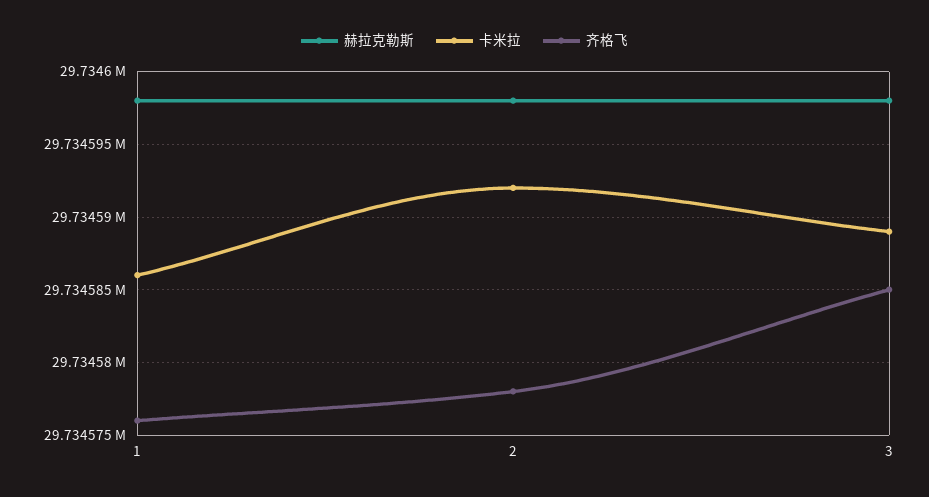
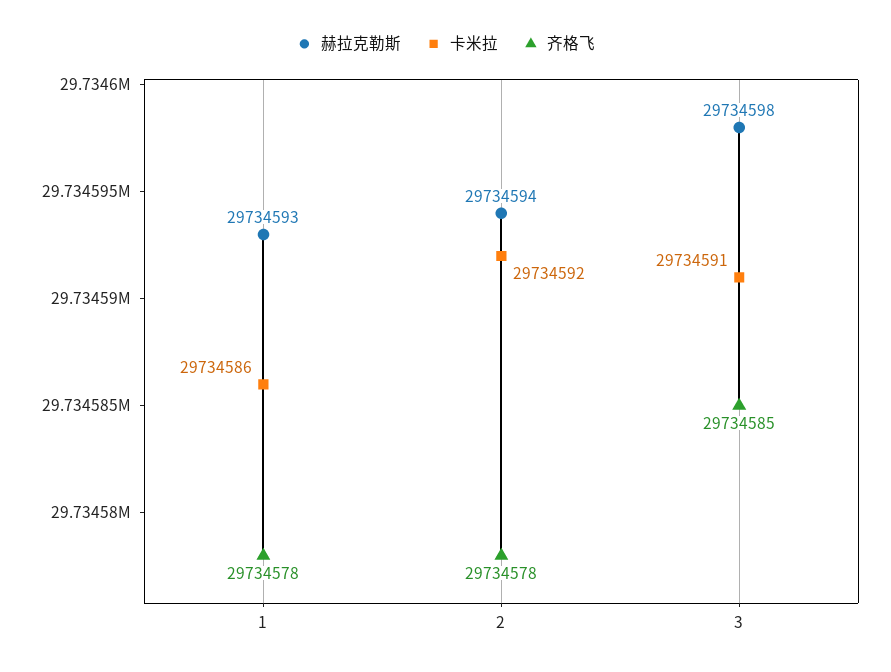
赫拉克勒斯, 1: 29734598 -> 29734593
齐格飞, 1: 29734576 -> 29734578
赫拉克勒斯, 2: 29734598 -> 29734594
卡米拉, 3: 29734589 -> 29734591

